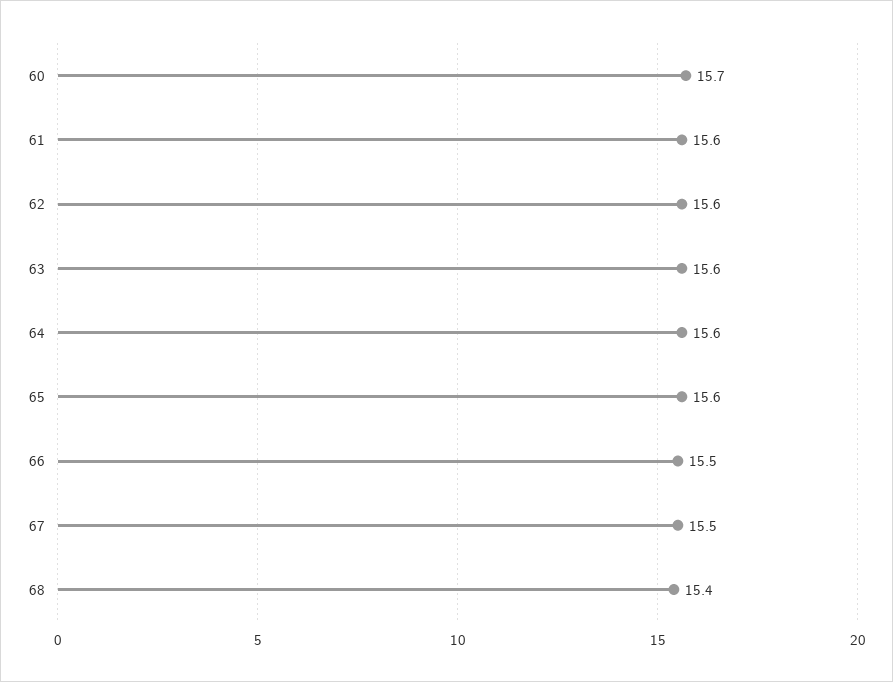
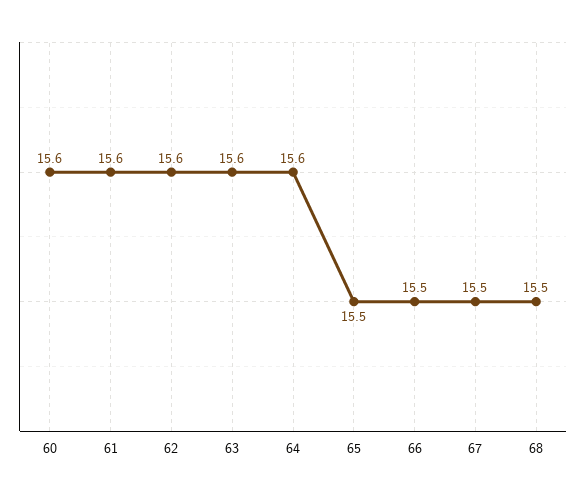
60: 15.7 -> 15.6
65: 15.6 -> 15.5
68: 15.4 -> 15.5

